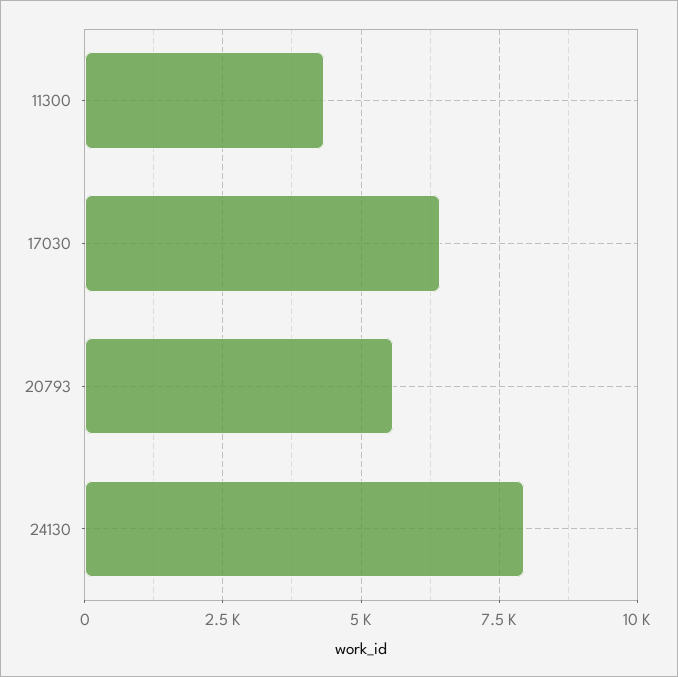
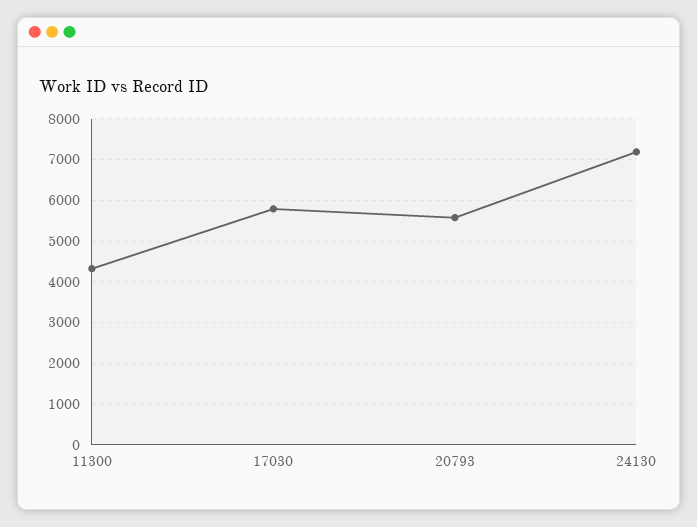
17030: 6500 -> 5800
24130: 8000 -> 7200

